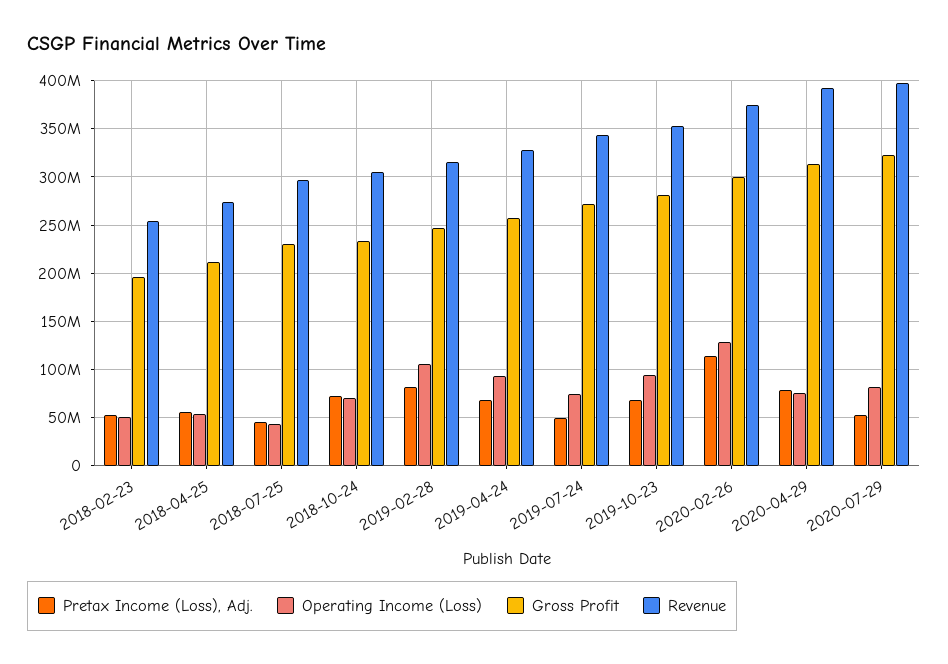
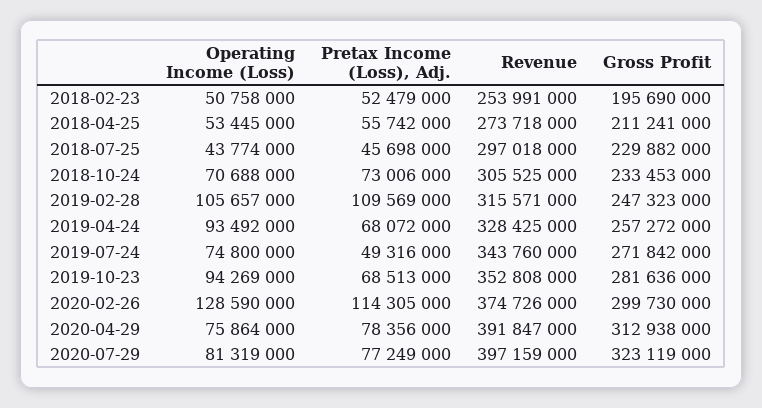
Pretax Income (Loss), Adj., 2019-02-28: 80000000 -> 109569000
Pretax Income (Loss), Adj., 2020-07-29: 50000000 -> 77249000

